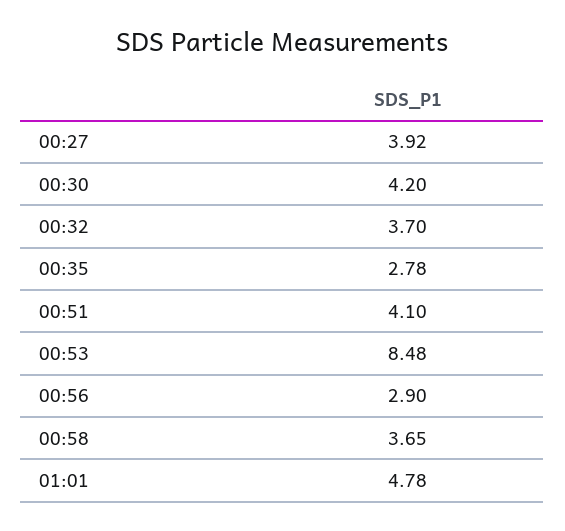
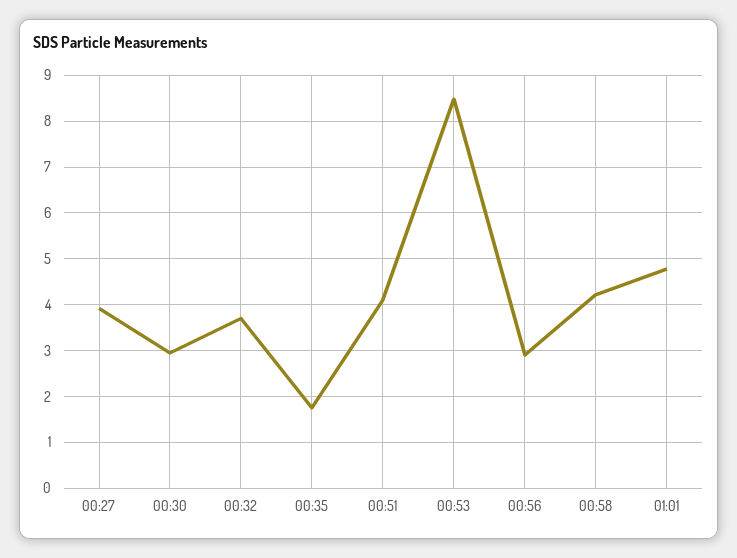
00:30: 4.2 -> 3
00:35: 2.78 -> 1.8
00:58: 3.65 -> 4.2

